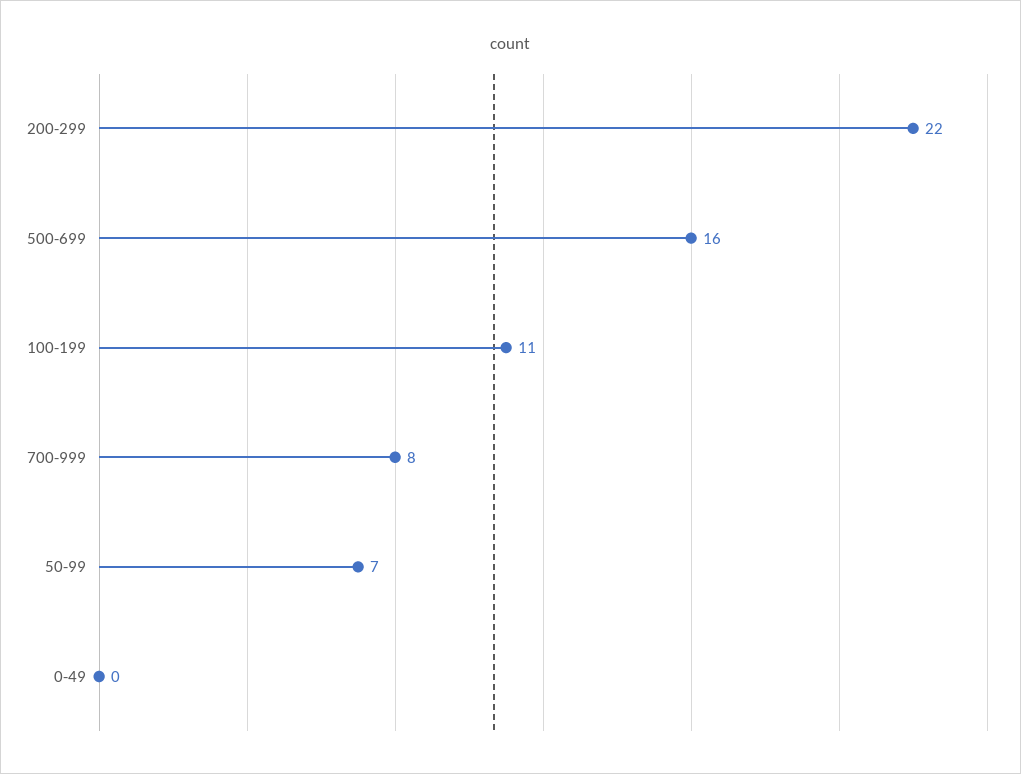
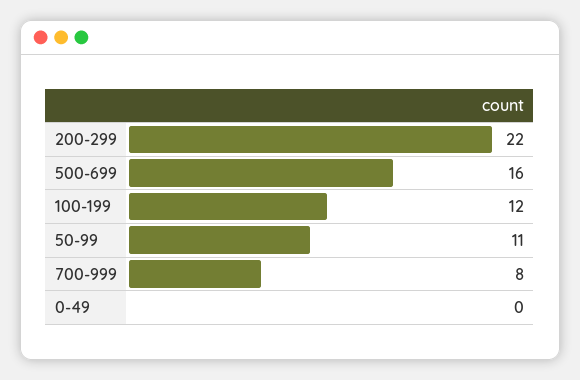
100-199: 11 -> 12
50-99: 7 -> 11

